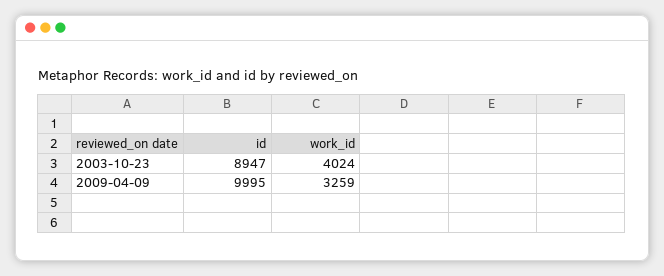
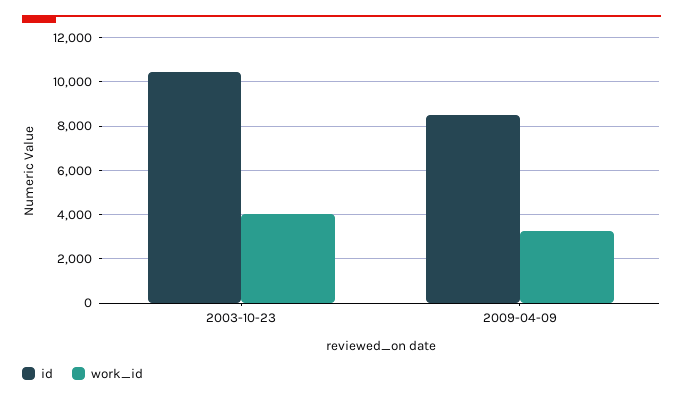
id, 2003-10-23: 8947 -> 10500
id, 2009-04-09: 9995 -> 8500

